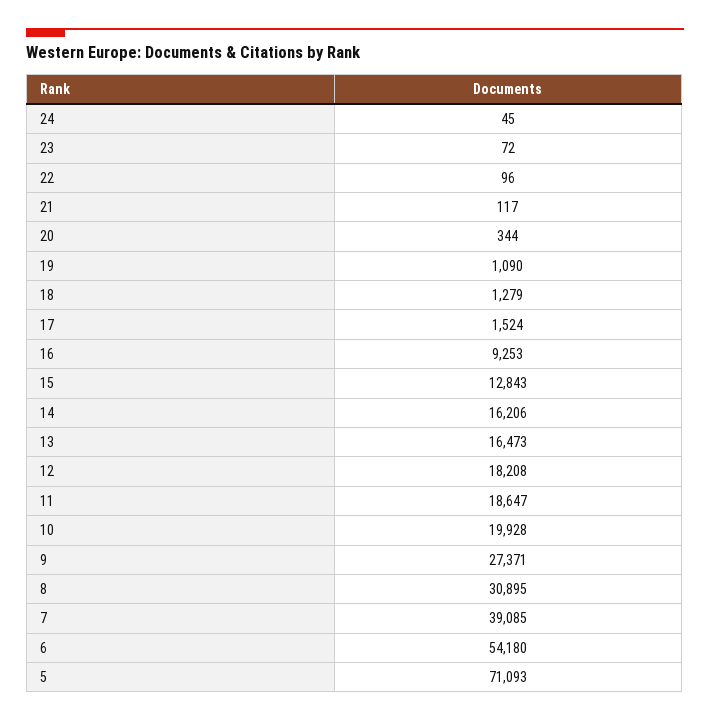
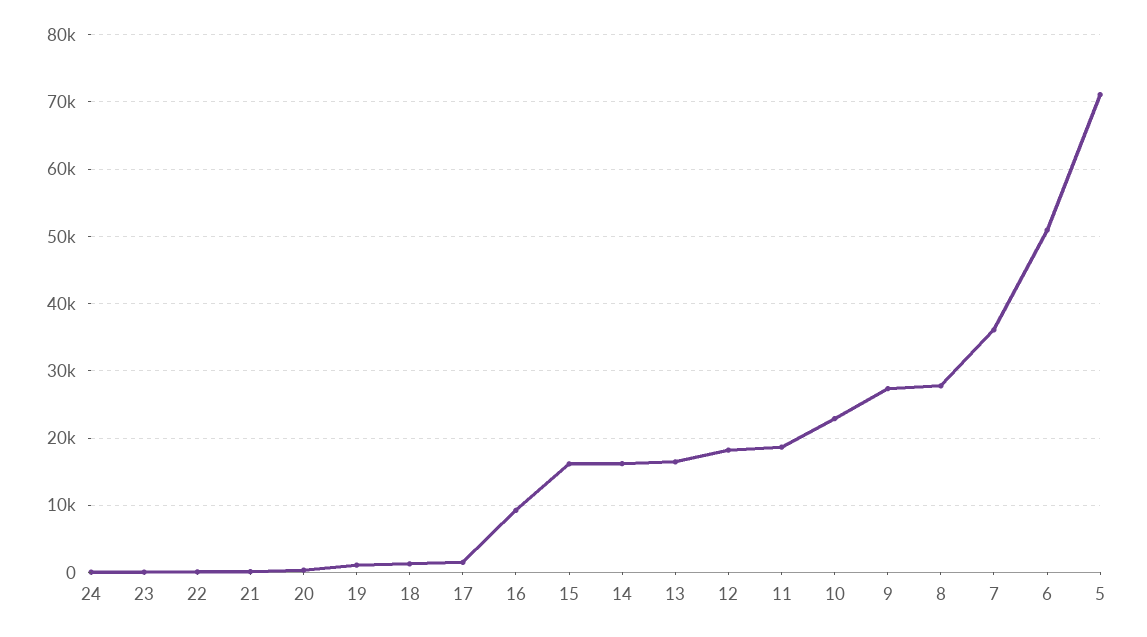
15: 12843 -> 16000
10: 19928 -> 23000
8: 30895 -> 28000
7: 39085 -> 36000
6: 54180 -> 51000

